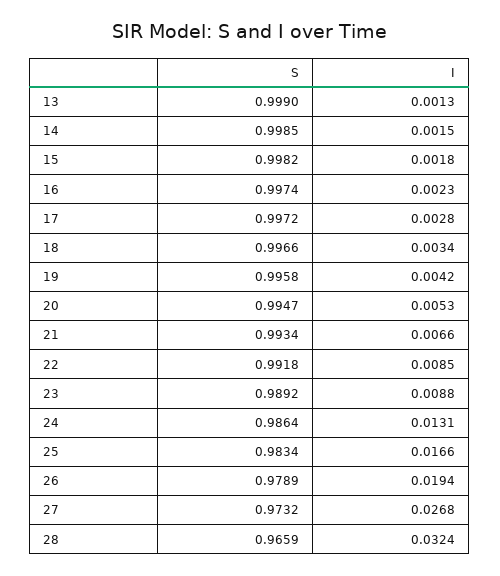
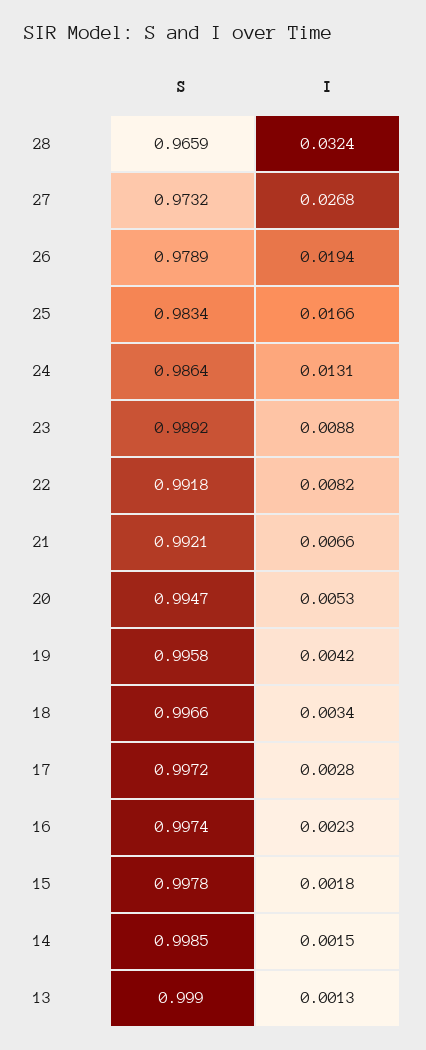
S, 15: 0.9982 -> 0.9978
S, 21: 0.9934 -> 0.9921
I, 22: 0.0085 -> 0.0082

